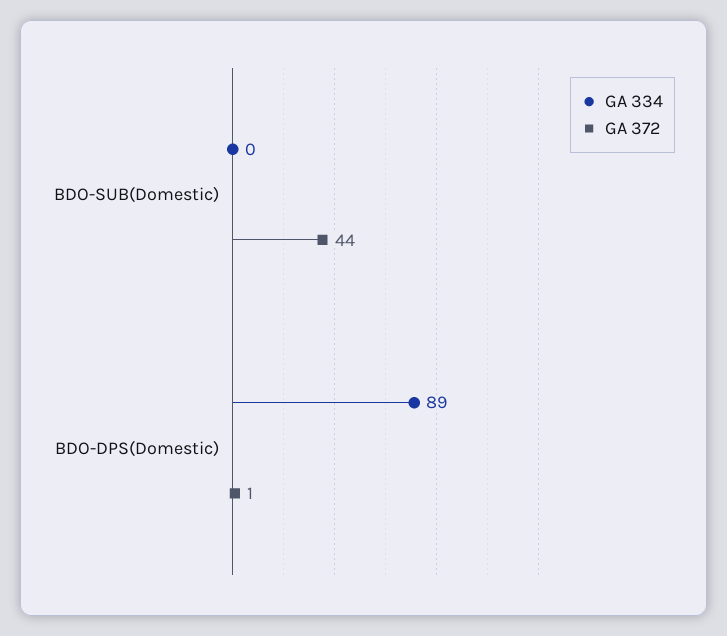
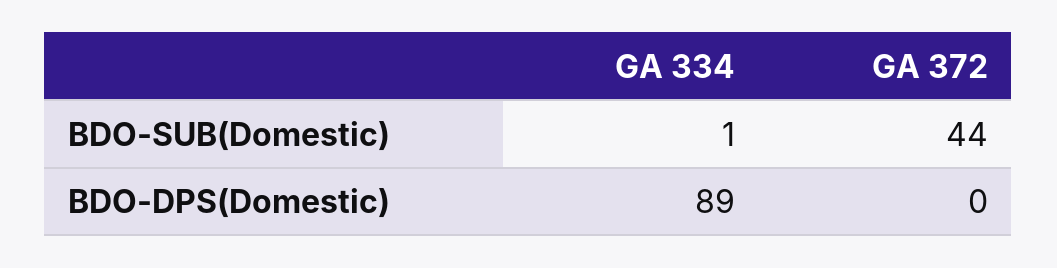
GA 334, BDO-SUB(Domestic): 0 -> 1
GA 372, BDO-DPS(Domestic): 1 -> 0

